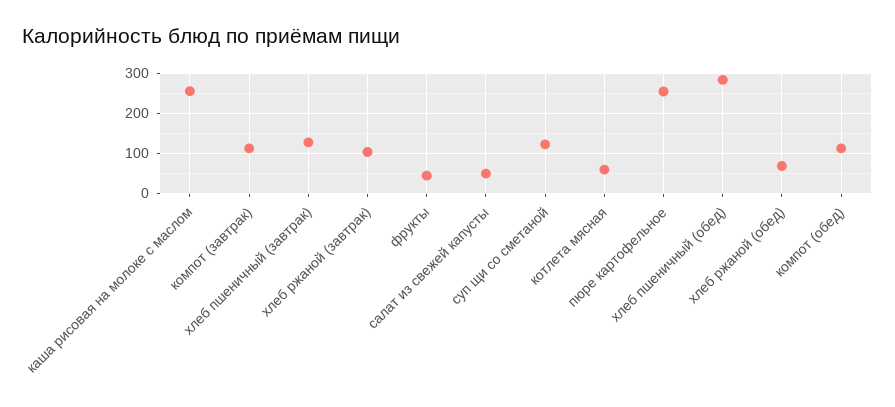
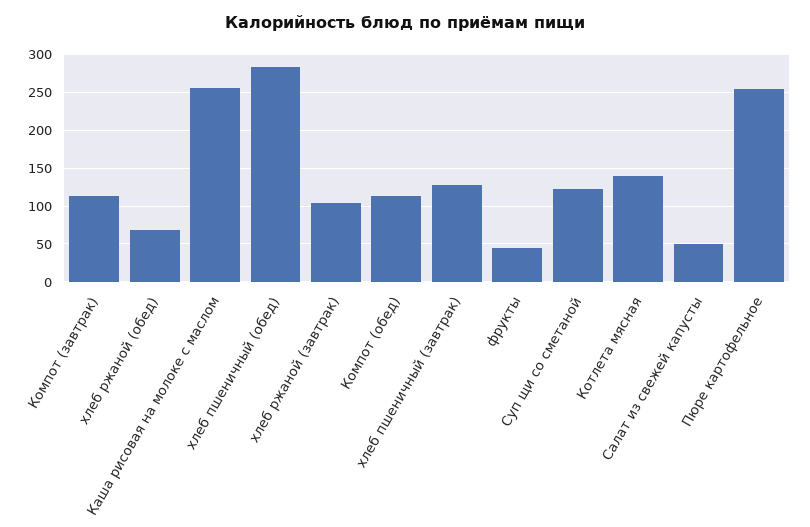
котлета мясная: 60 -> 140

